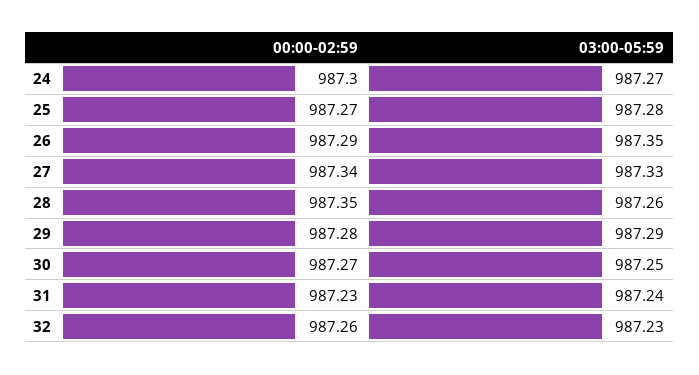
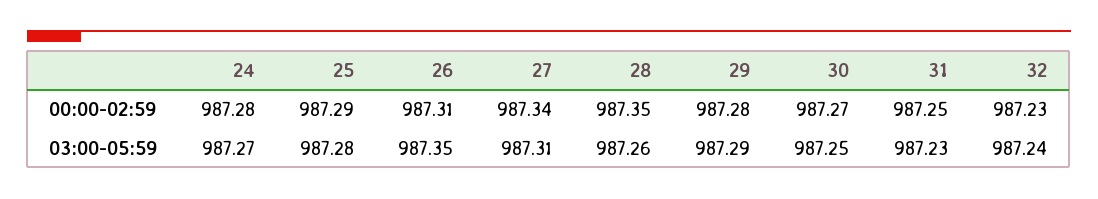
00:00-02:59, 24: 987.3 -> 987.28
00:00-02:59, 25: 987.27 -> 987.29
00:00-02:59, 26: 987.29 -> 987.31
03:00-05:59, 27: 987.33 -> 987.31
00:00-02:59, 31: 987.23 -> 987.25
03:00-05:59, 31: 987.24 -> 987.23
00:00-02:59, 32: 987.26 -> 987.23
03:00-05:59, 32: 987.23 -> 987.24

